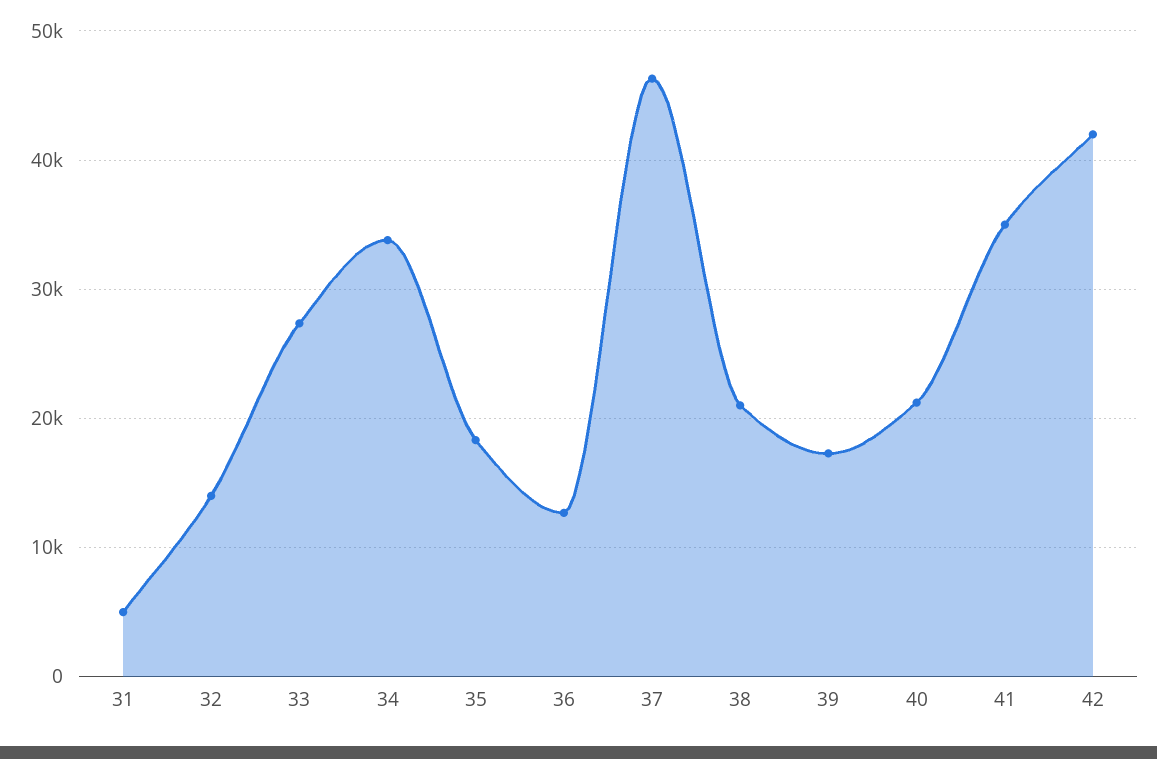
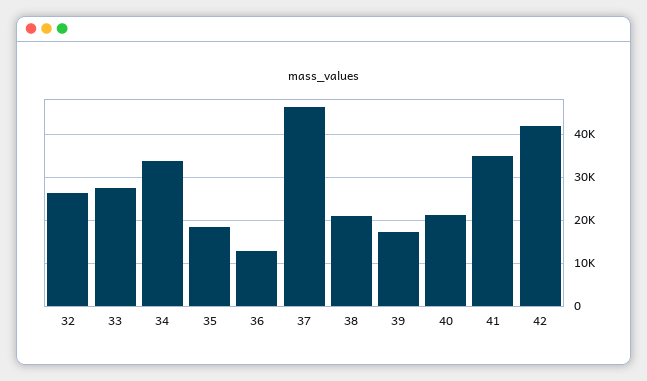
31: 5000 -> none
32: 14000 -> 26000

